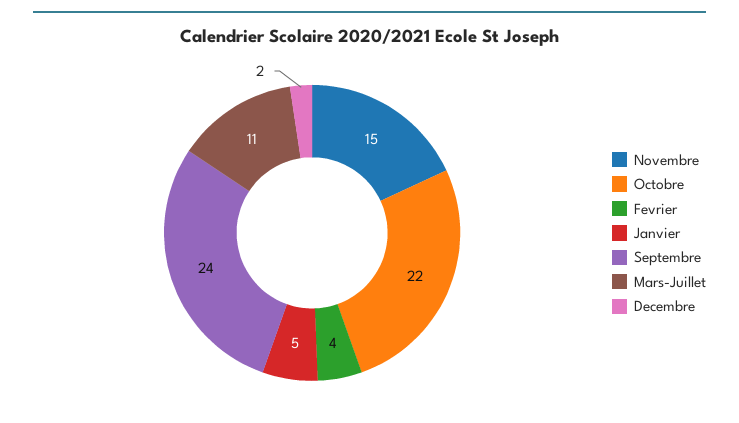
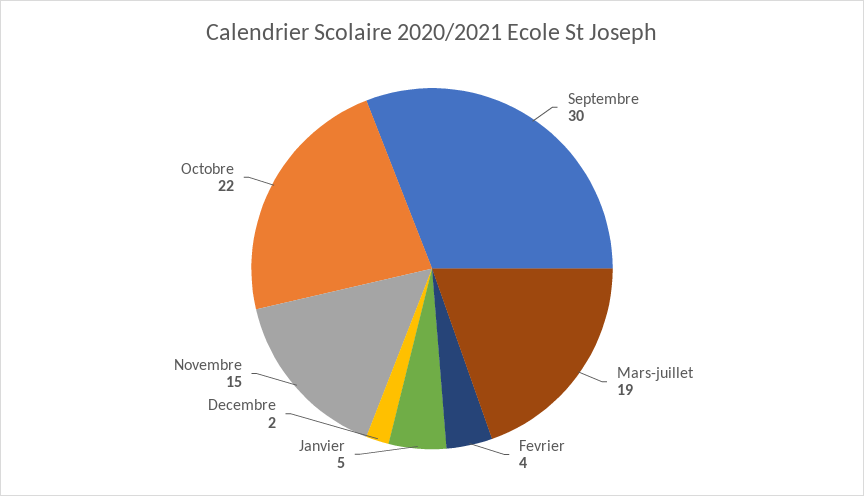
Septembre: 24 -> 30
Mars-Juillet: 11 -> 19

